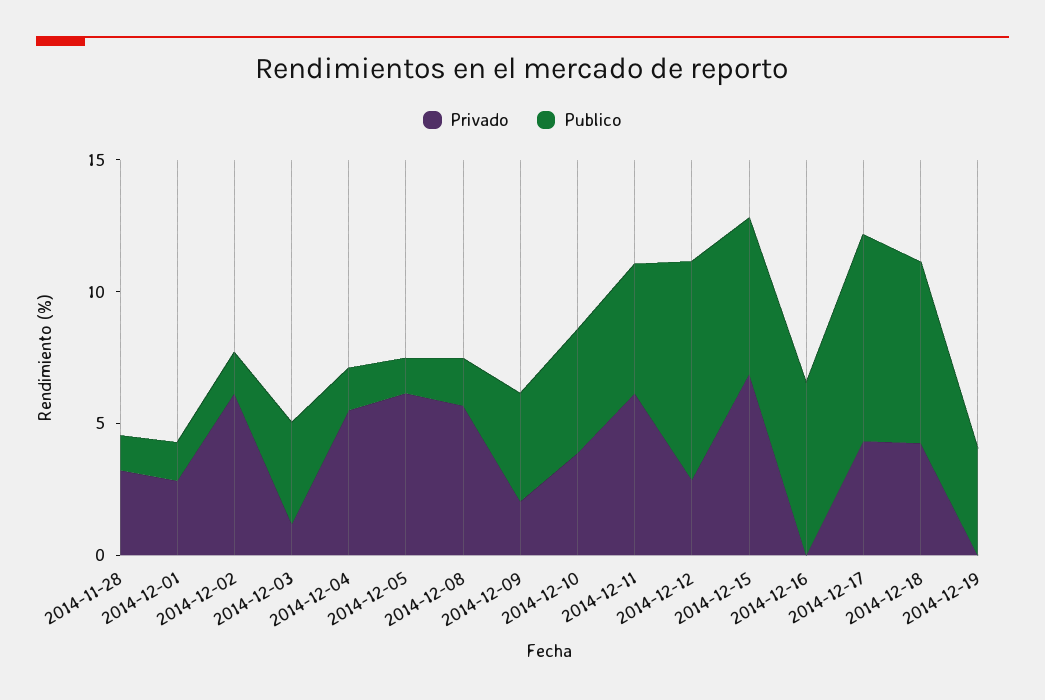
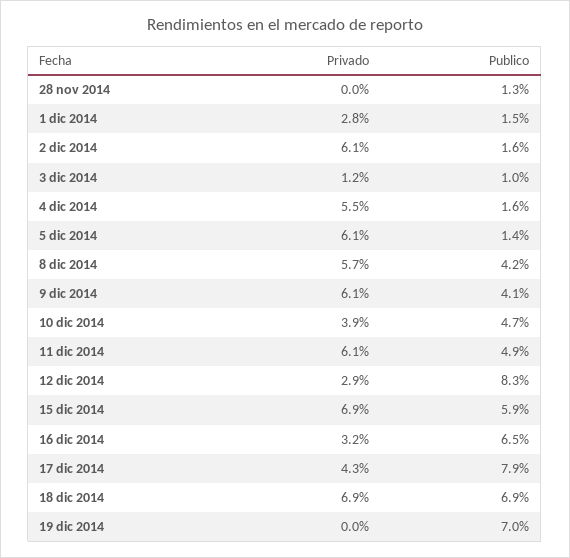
Privado, 2014-11-28: 3 -> 0
Publico, 2014-12-03: 4 -> 1
Publico, 2014-12-08: 2 -> 4.2
Privado, 2014-12-09: 2 -> 6.1
Privado, 2014-12-16: 0 -> 3.2
Privado, 2014-12-18: 4 -> 6.9
Publico, 2014-12-19: 4 -> 7

